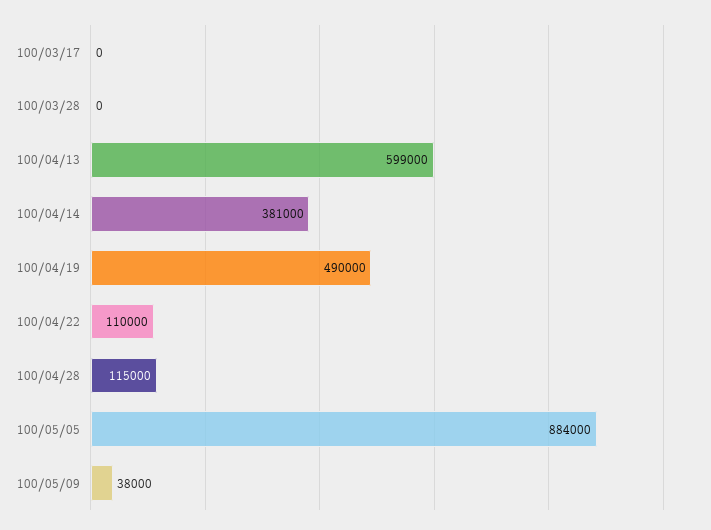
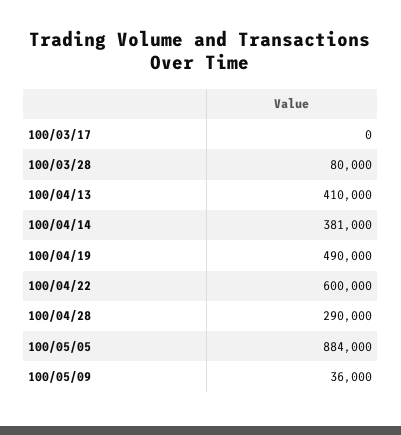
100/03/28: 0 -> 80000
100/04/13: 599000 -> 410000
100/04/22: 110000 -> 600000
100/04/28: 115000 -> 290000
100/05/09: 38000 -> 36000

